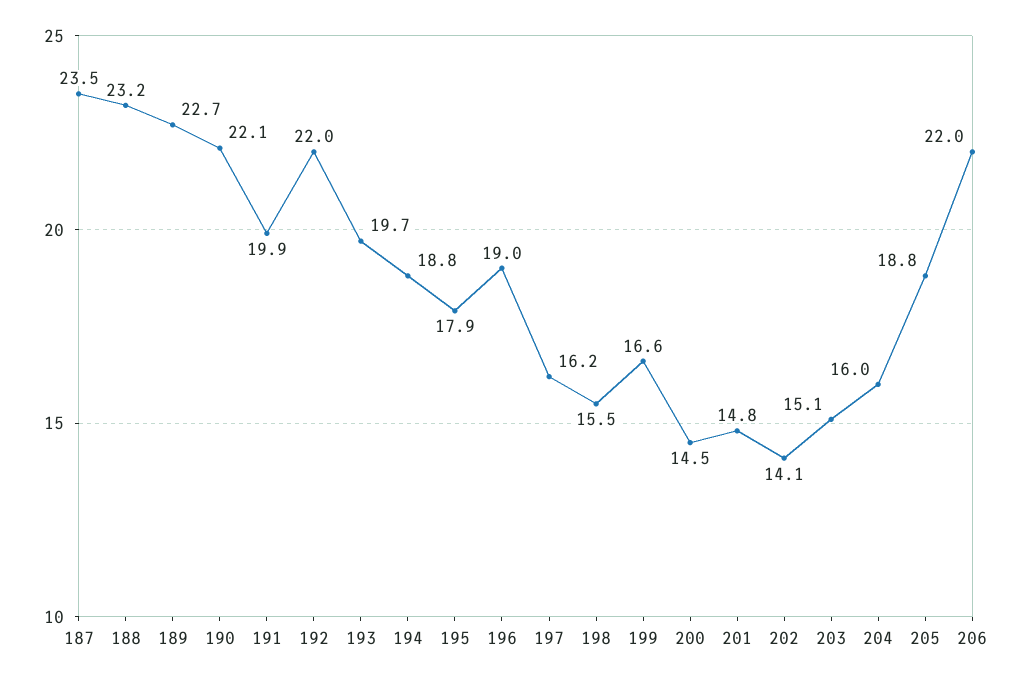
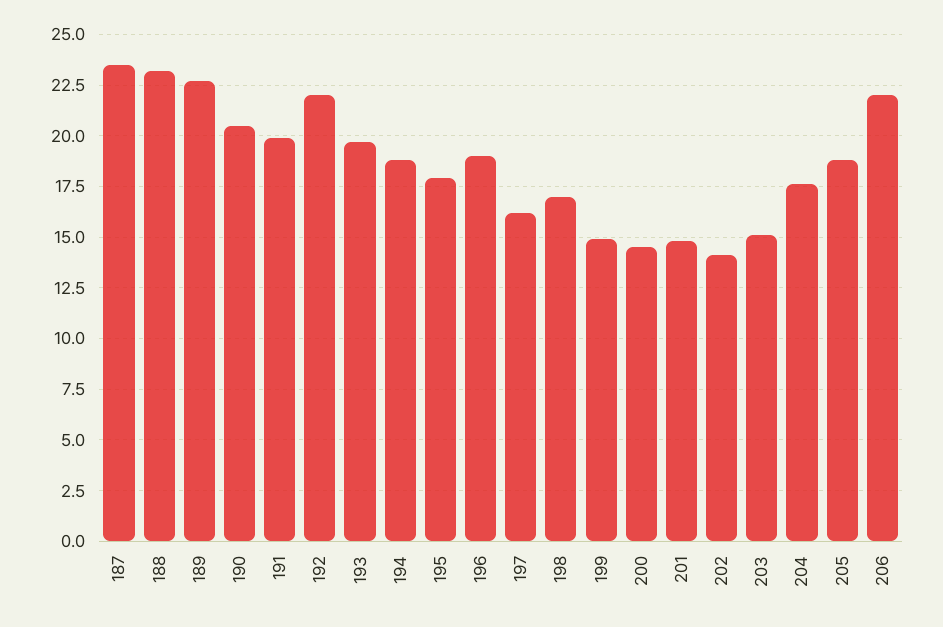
190: 22.1 -> 20.5
198: 15.5 -> 17
199: 16.6 -> 15
204: 16 -> 17.5

